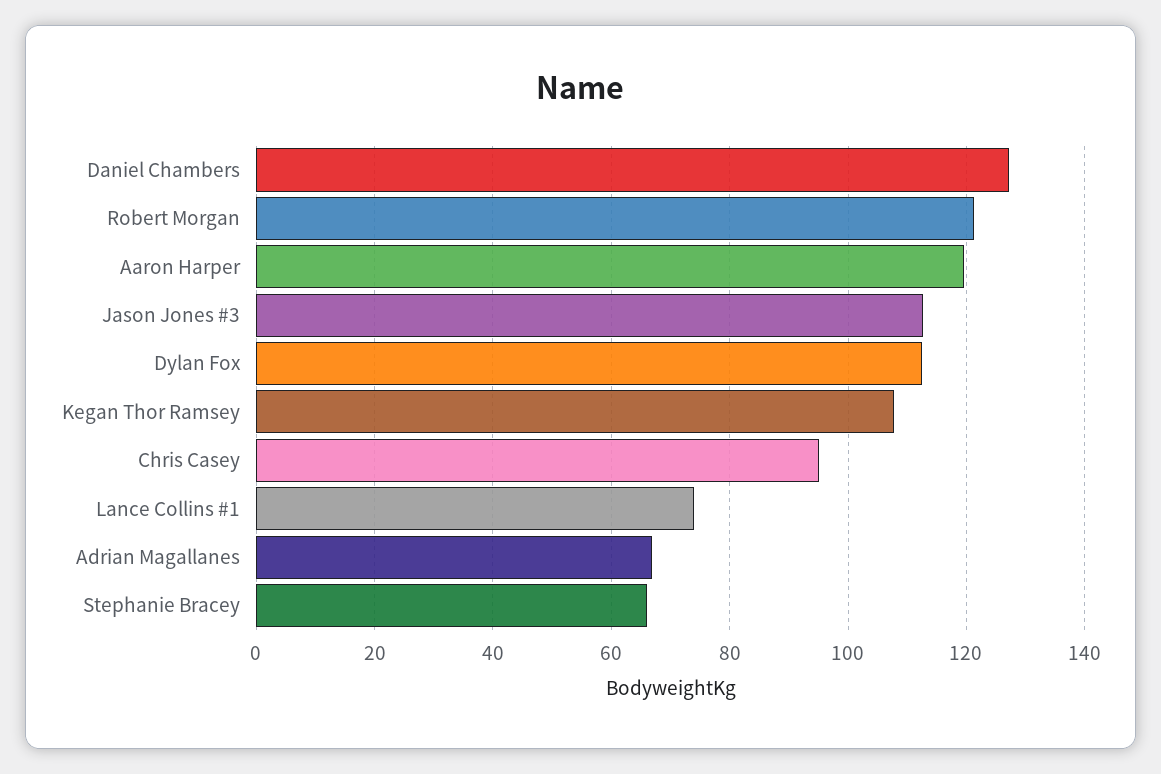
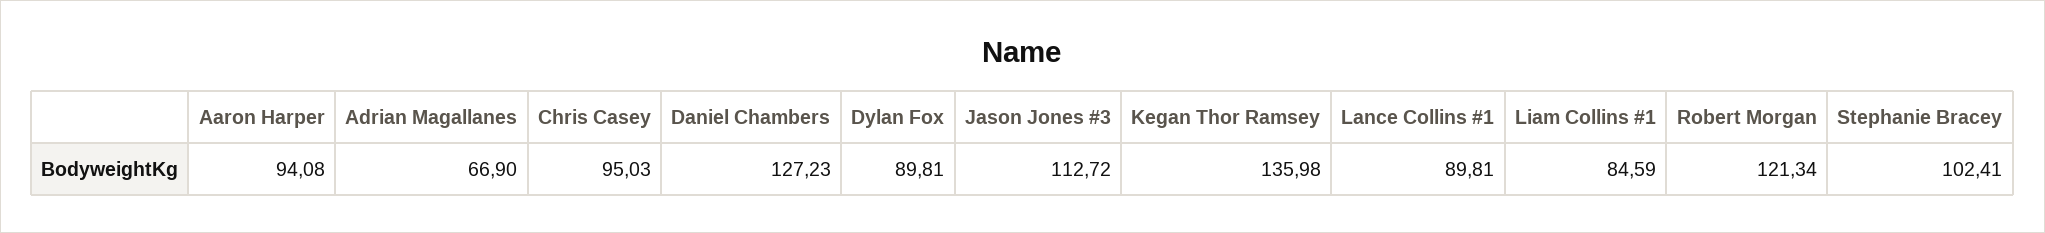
Aaron Harper: 120 -> 94.08
Dylan Fox: 112 -> 89.81
Kegan Thor Ramsey: 108 -> 135.98
Lance Collins #1: 74 -> 89.81
Stephanie Bracey: 66 -> 102.41
Liam Collins #1: none -> 84.59

